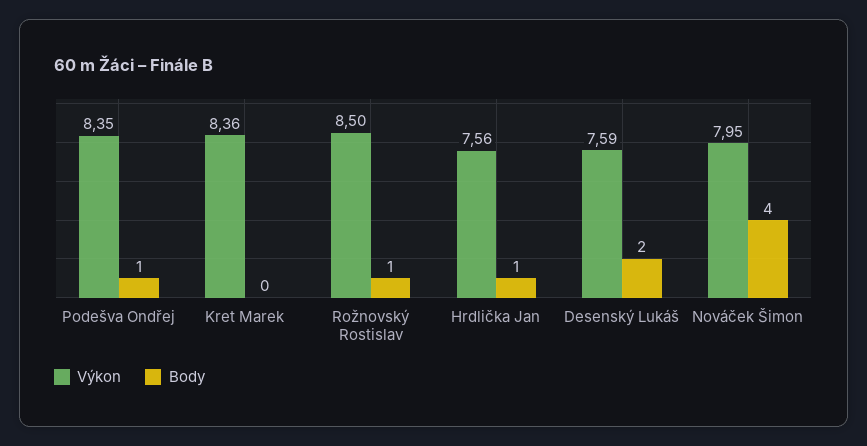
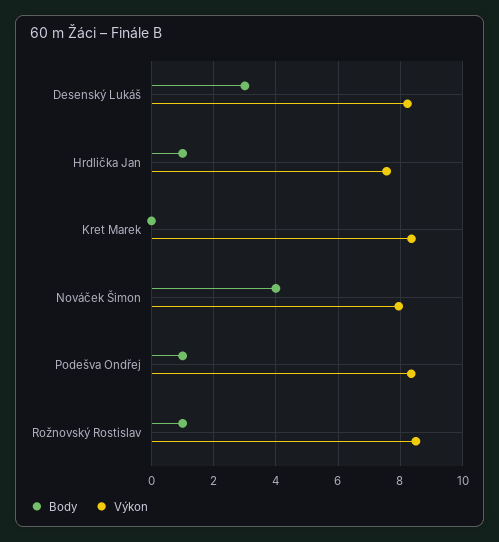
Výkon, Desenský Lukáš: 7.59 -> 8.2
Body, Desenský Lukáš: 2 -> 3

